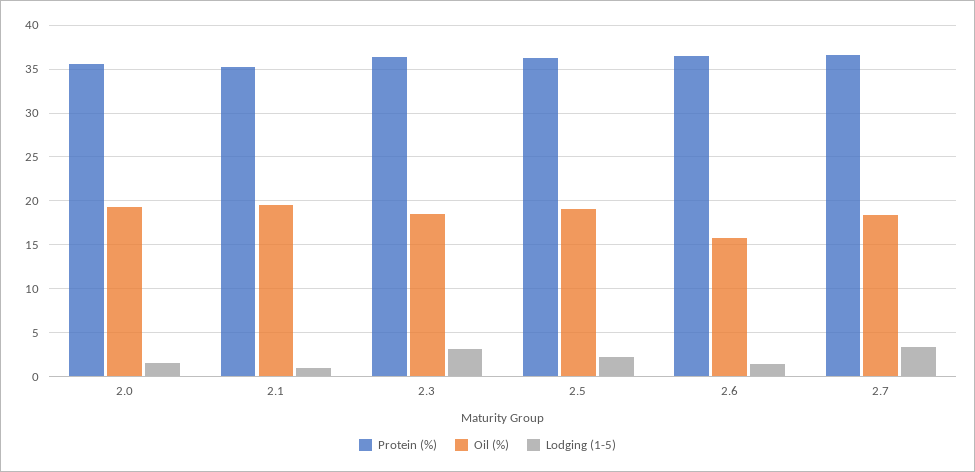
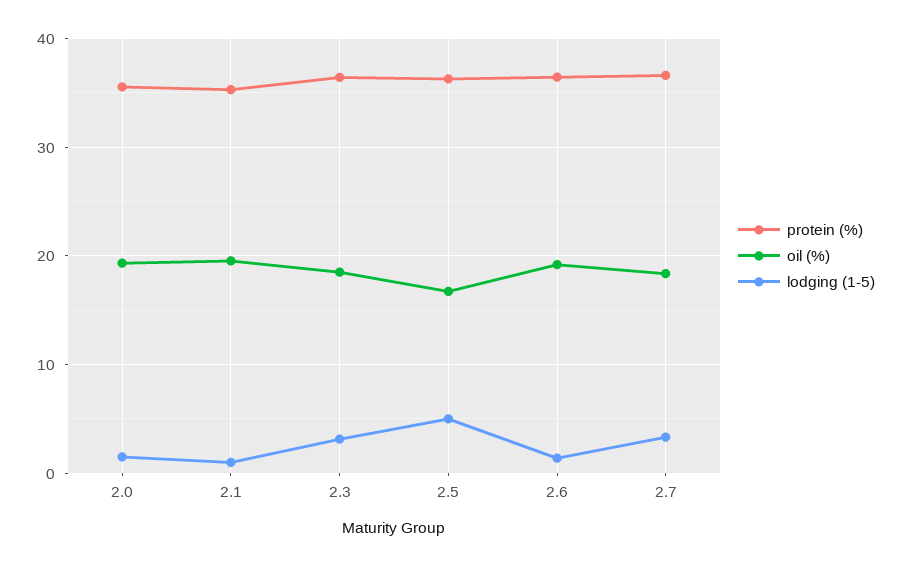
Oil (%), 2.5: 19 -> 17
Lodging (1-5), 2.5: 2 -> 5
Oil (%), 2.6: 16 -> 19

